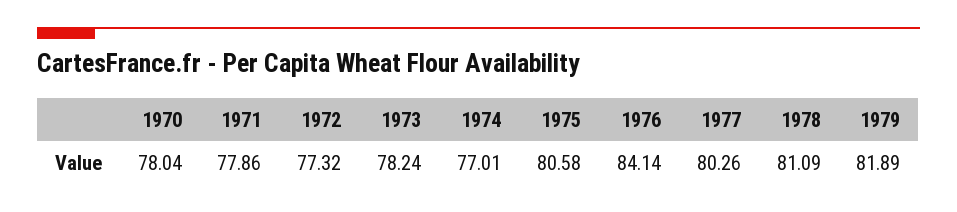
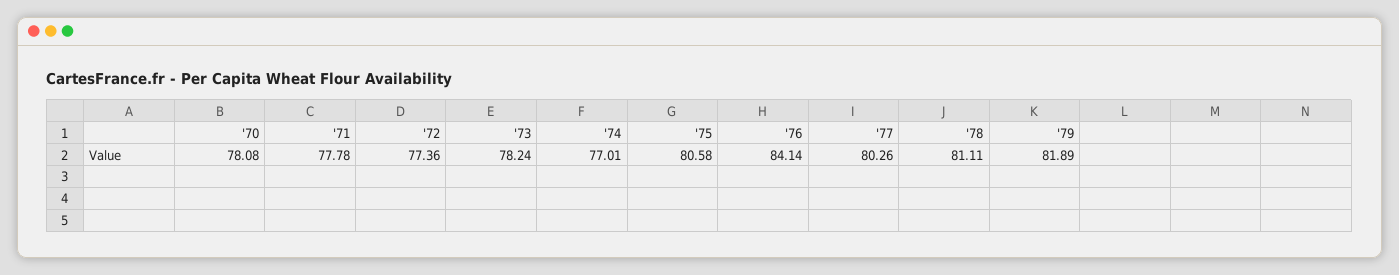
1970: 78.04 -> 78.08
1971: 77.86 -> 77.78
1972: 77.32 -> 77.36
1978: 81.09 -> 81.11

